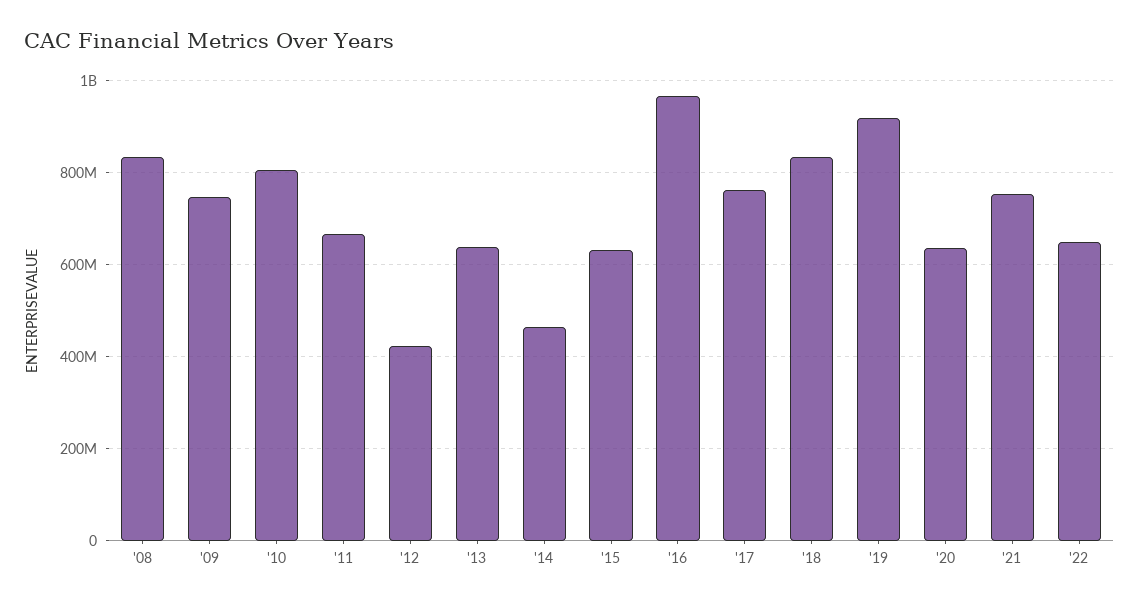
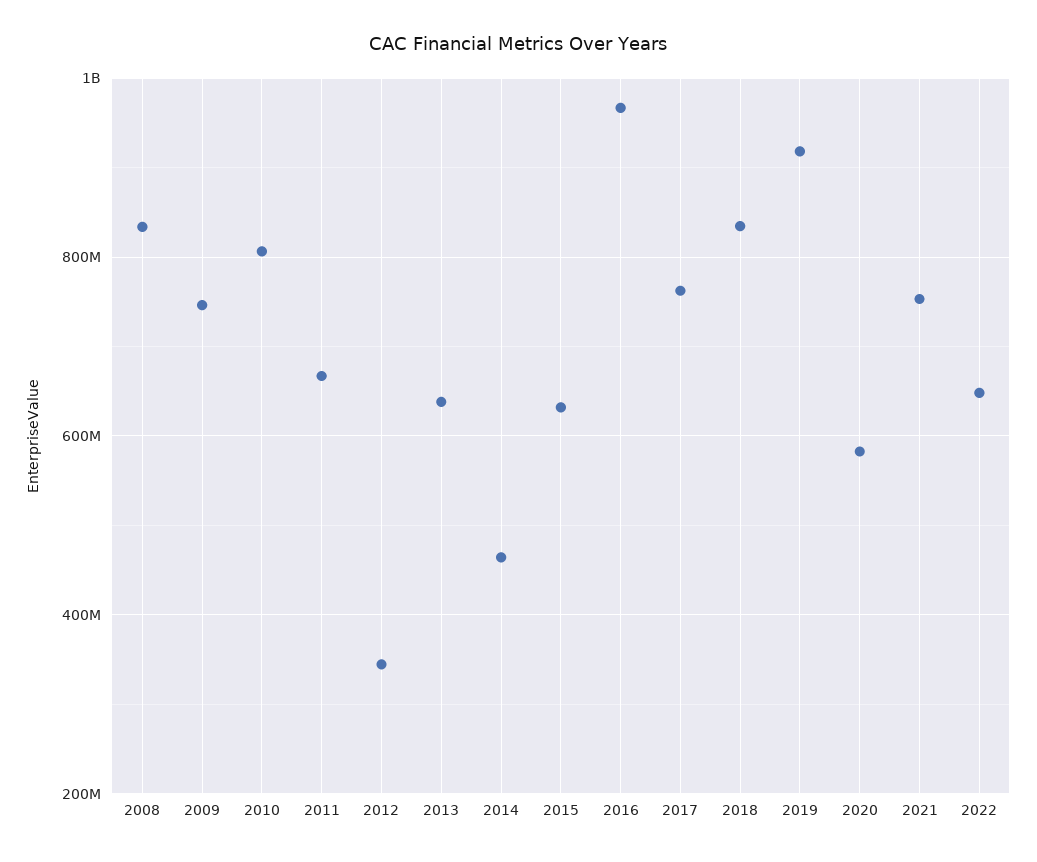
'12: 420000000 -> 340000000
'20: 640000000 -> 580000000

